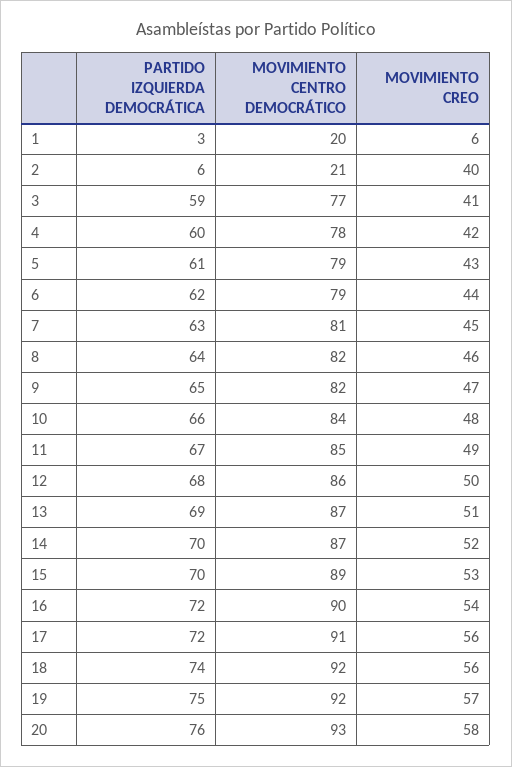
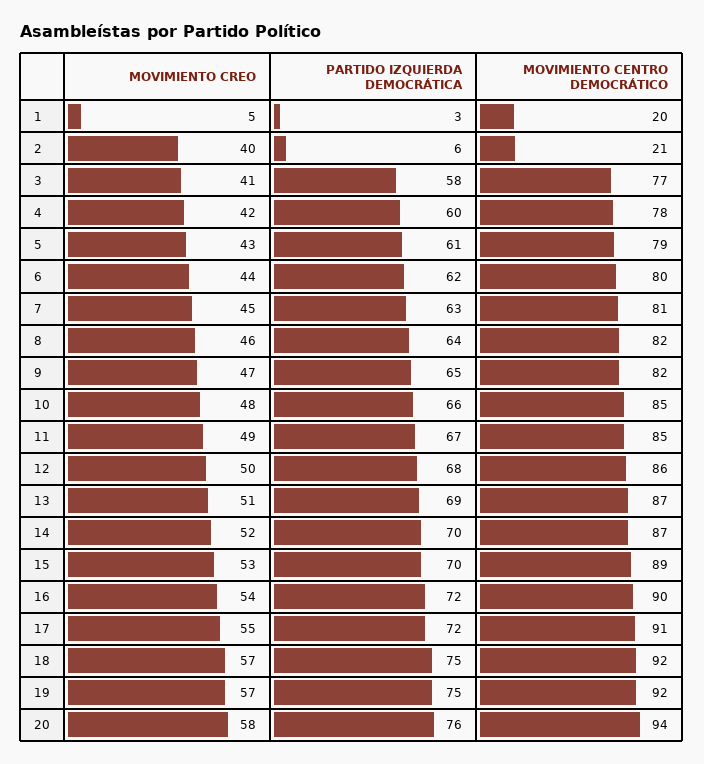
MOVIMIENTO CREO, 1: 6 -> 5
PARTIDO IZQUIERDA DEMOCRÁTICA, 3: 59 -> 58
MOVIMIENTO CENTRO DEMOCRÁTICO, 6: 79 -> 80
MOVIMIENTO CENTRO DEMOCRÁTICO, 10: 84 -> 85
MOVIMIENTO CREO, 17: 56 -> 55
PARTIDO IZQUIERDA DEMOCRÁTICA, 18: 74 -> 75
MOVIMIENTO CREO, 18: 56 -> 57
MOVIMIENTO CENTRO DEMOCRÁTICO, 20: 93 -> 94

